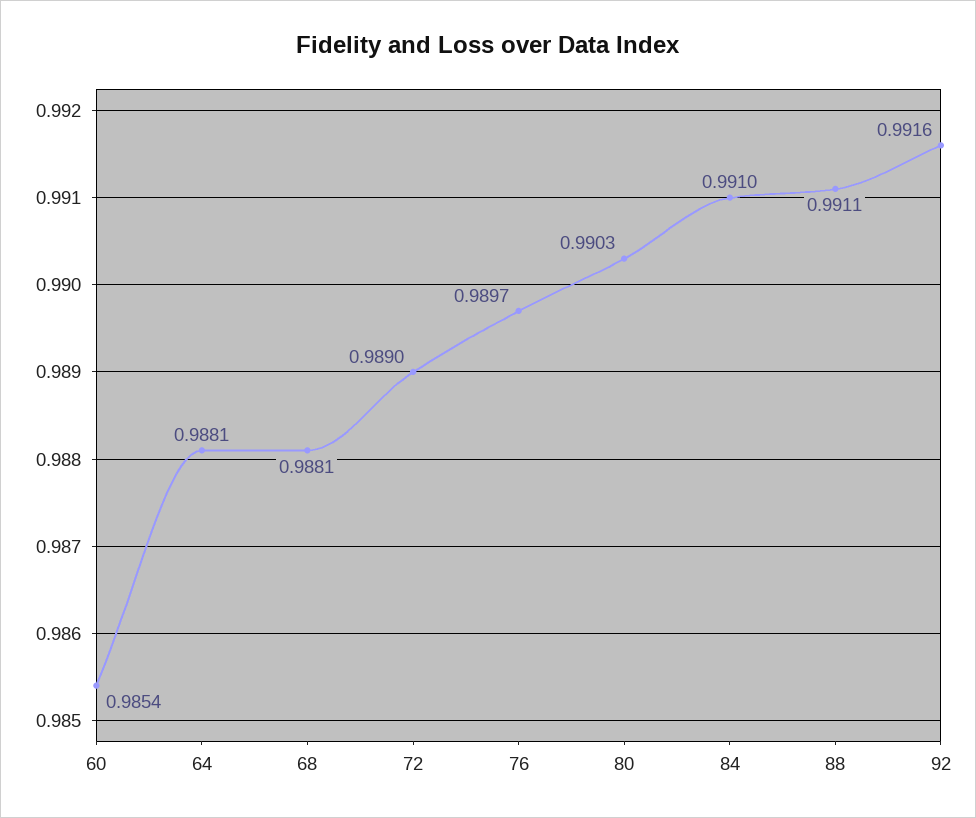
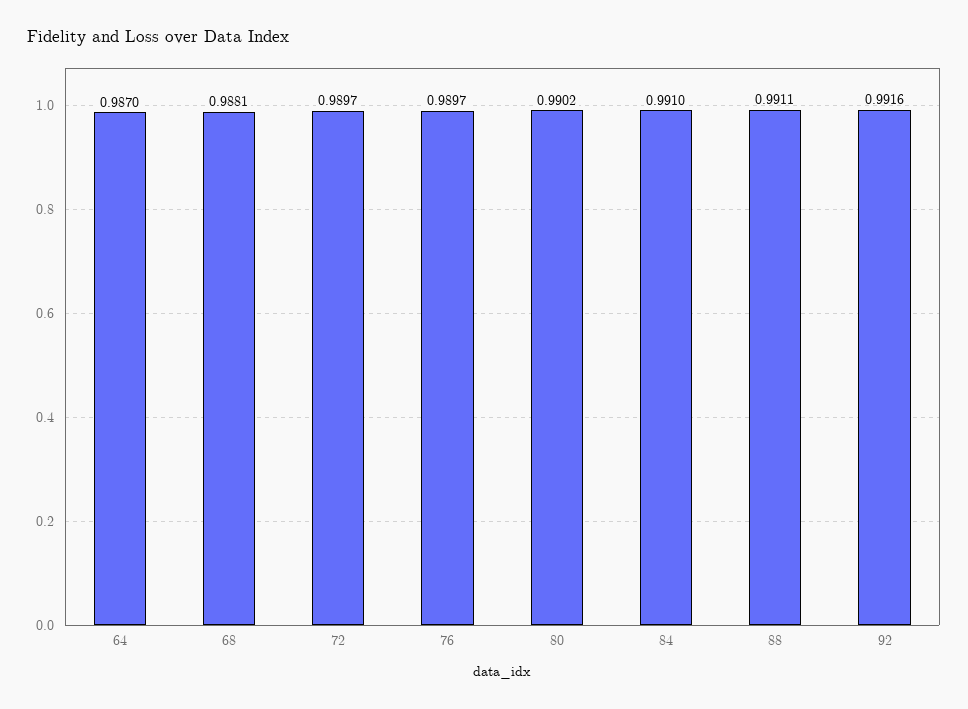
60: 0.9854 -> none
64: 0.9881 -> 0.987
72: 0.989 -> 0.9897
80: 0.9903 -> 0.9902

